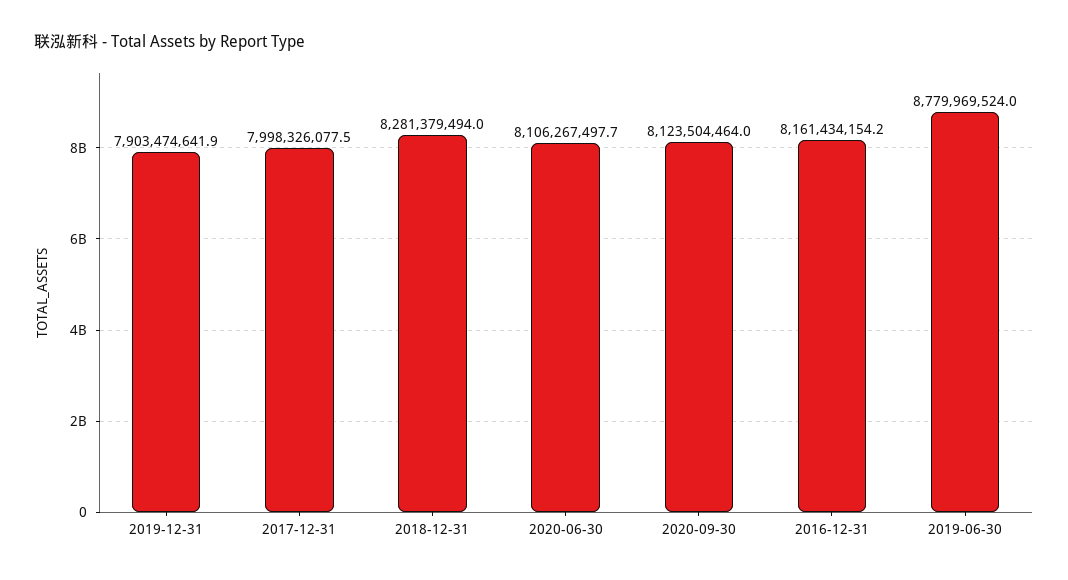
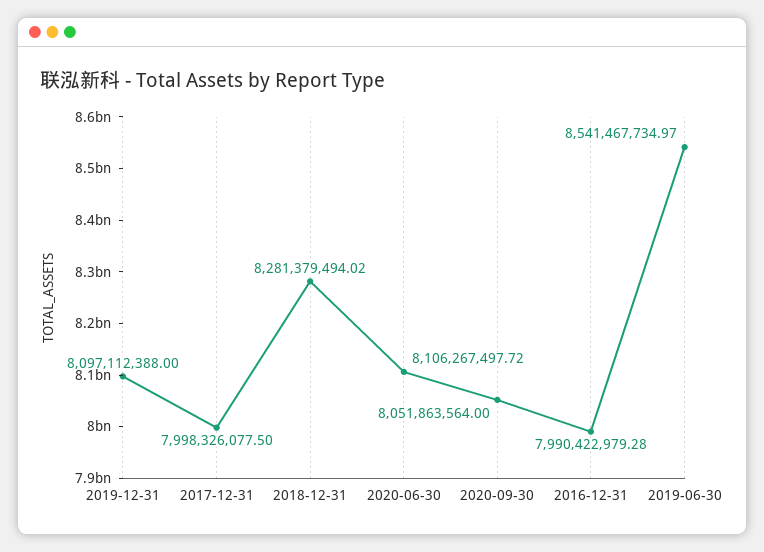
2019-12-31: 7903474641.9 -> 8097112388
2020-09-30: 8123504464 -> 8051863564
2016-12-31: 8161434154.2 -> 7990422979.28
2019-06-30: 8779969524 -> 8541467734.97

